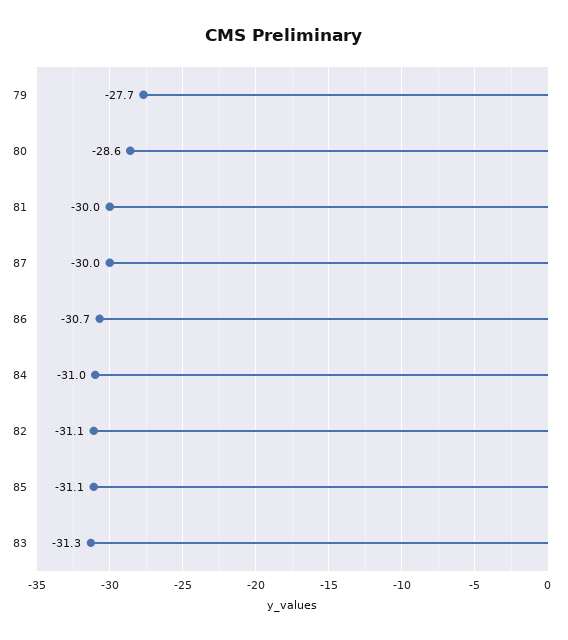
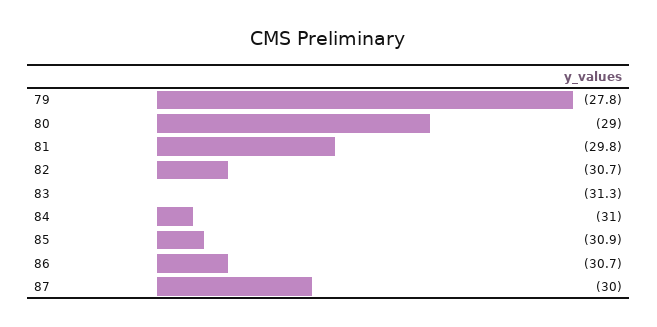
79: -27.7 -> -27.8
80: -28.6 -> -29
81: -30 -> -29.8
82: -31.1 -> -30.7
85: -31.1 -> -30.9

